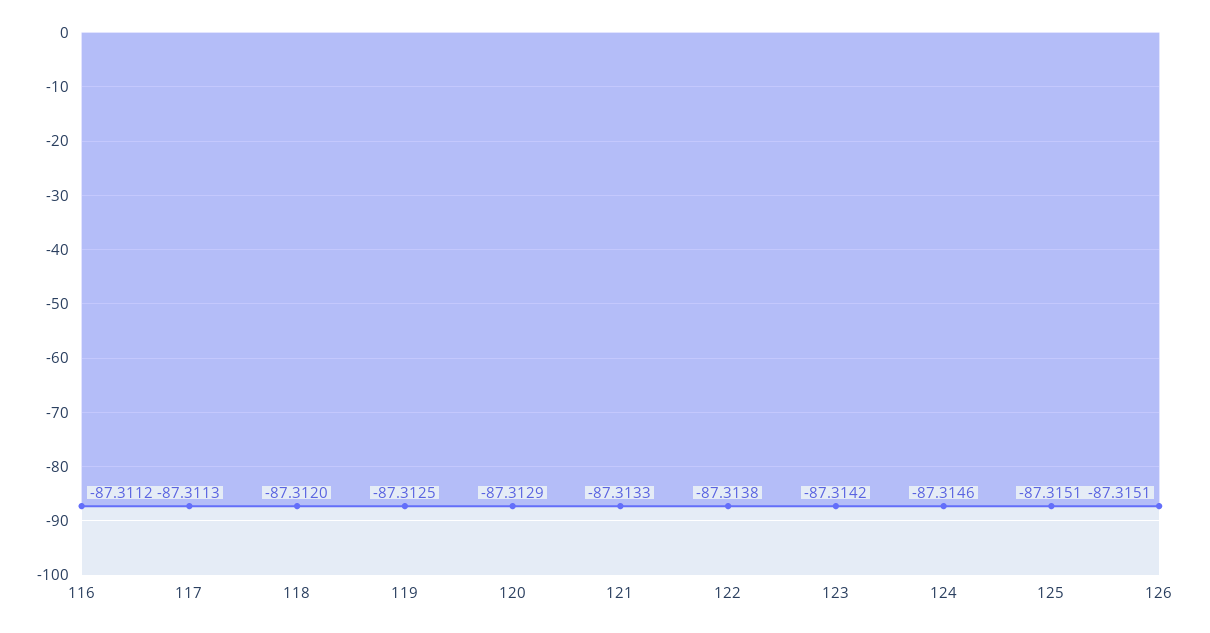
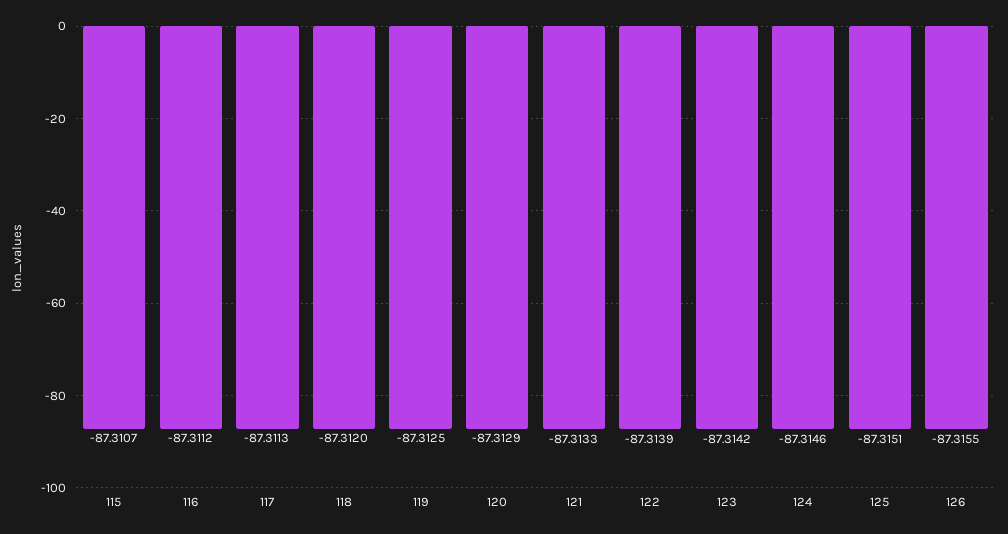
122: -87.3138 -> -87.3139
126: -87.3151 -> -87.3155
115: none -> -87.3107

